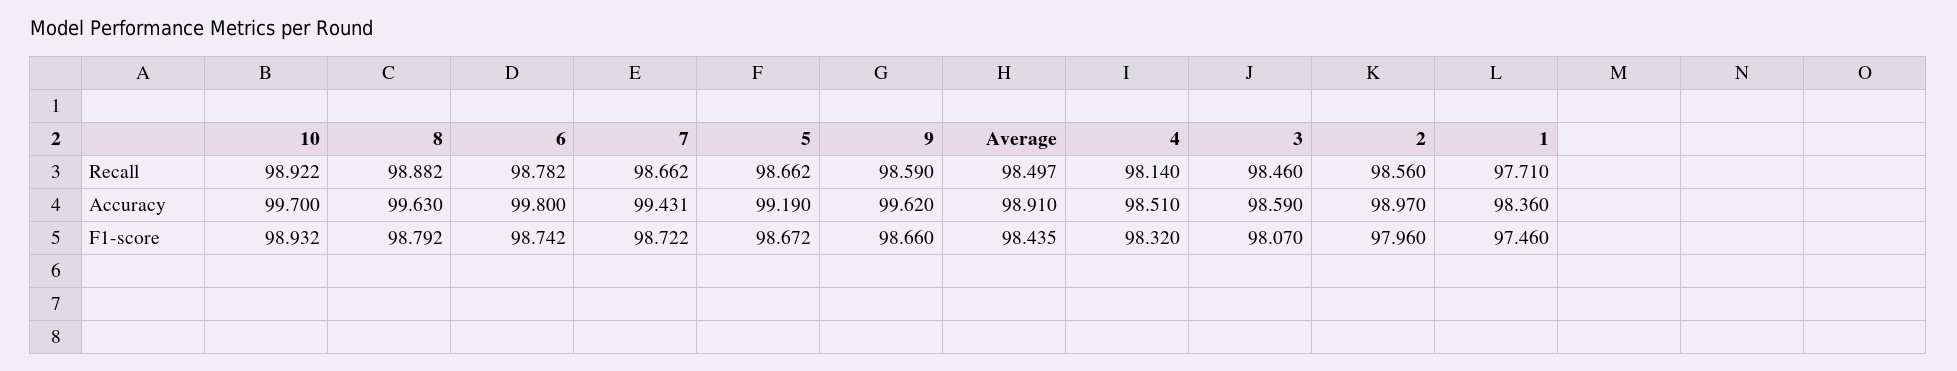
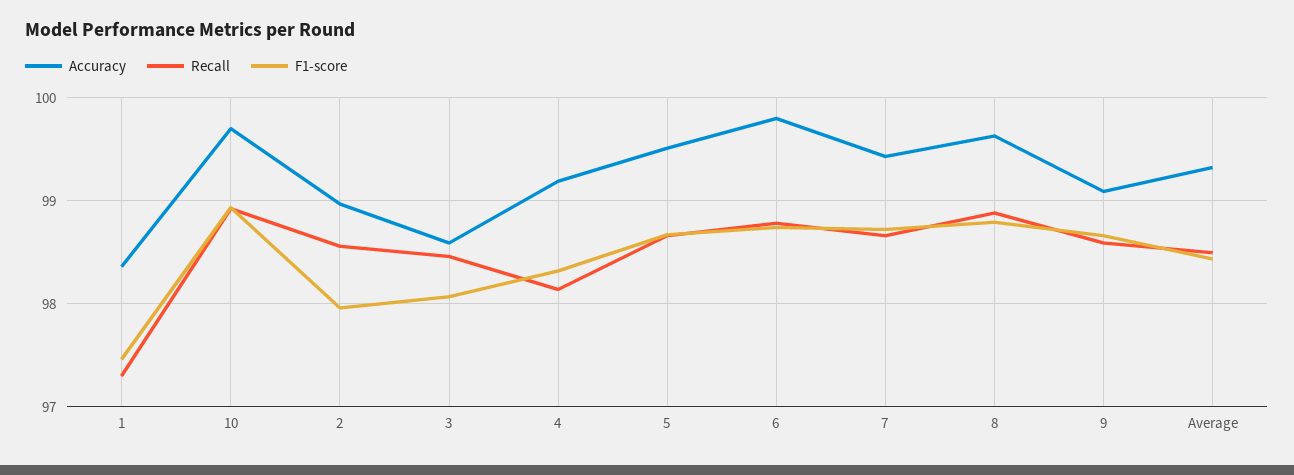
Recall, 1: 97.71 -> 97.3
Accuracy, 5: 99.19 -> 99.5
Accuracy, 9: 99.62 -> 99.1
Accuracy, Average: 98.91 -> 99.3
Accuracy, 4: 98.51 -> 99.2

